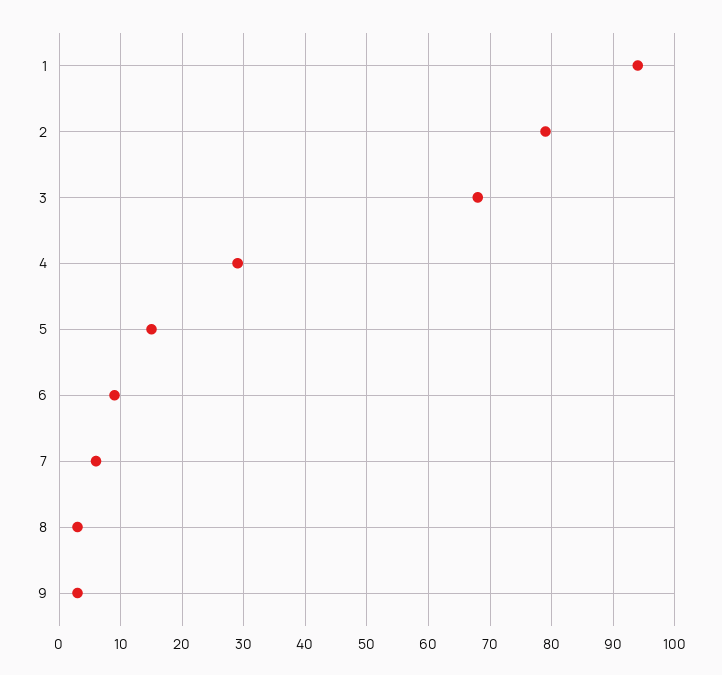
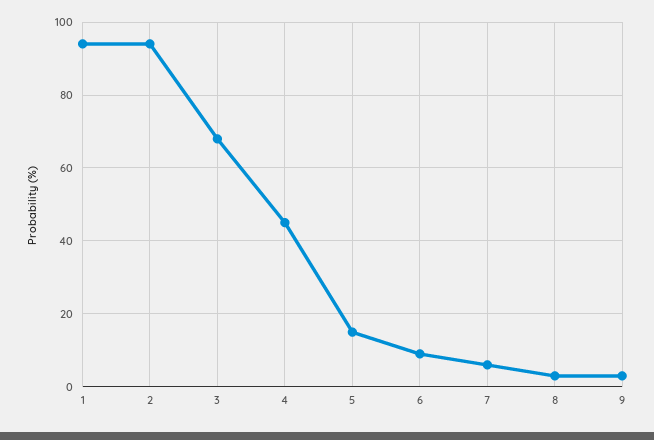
2: 79 -> 95
4: 29 -> 45

